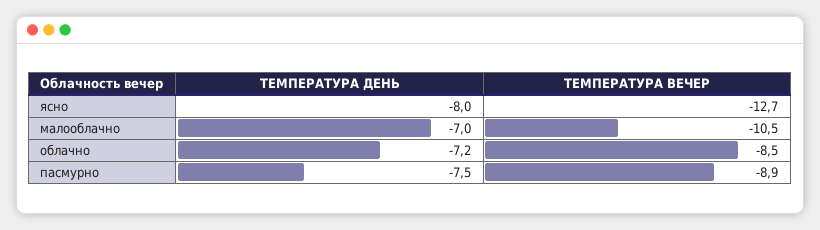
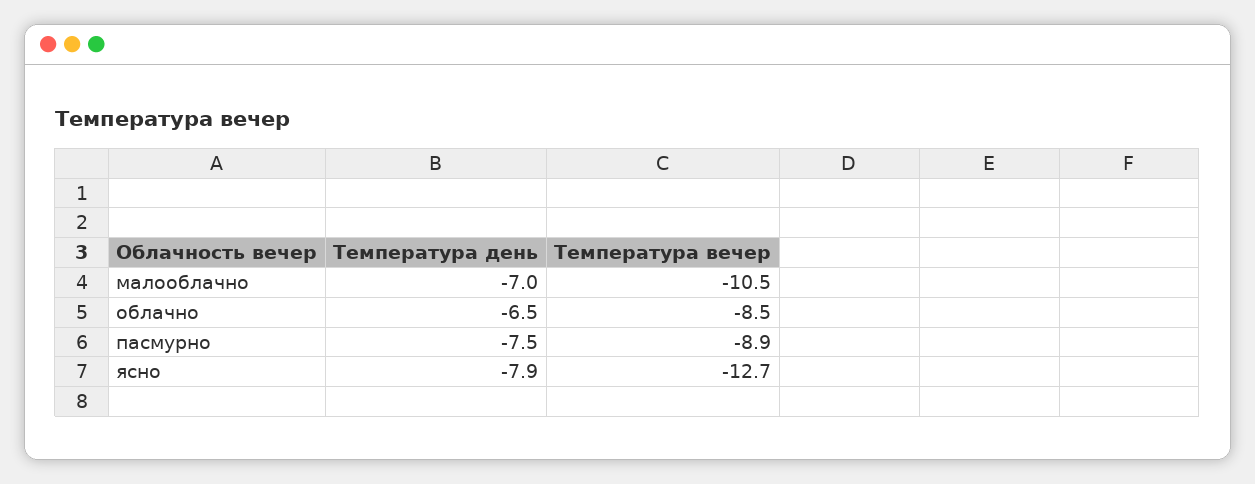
ТЕМПЕРАТУРА ДЕНЬ, ясно: -8 -> -7.9
ТЕМПЕРАТУРА ДЕНЬ, облачно: -7.2 -> -6.5

